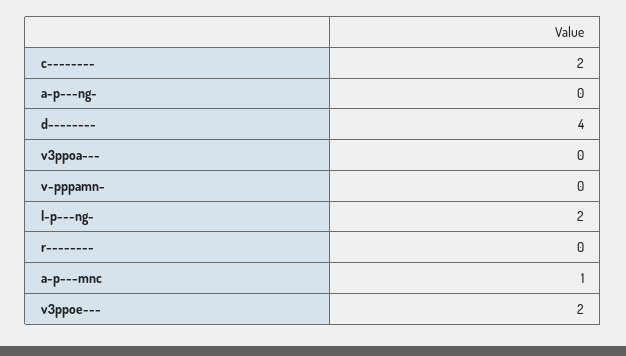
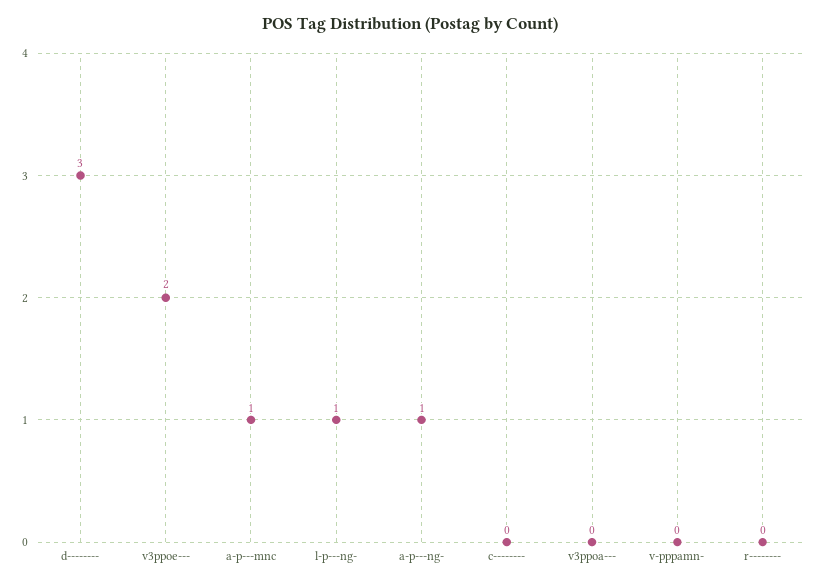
c--------: 2 -> 0
a-p---ng-: 0 -> 1
d--------: 4 -> 3
l-p---ng-: 2 -> 1

